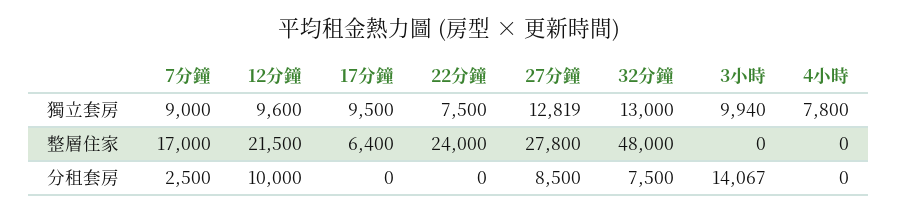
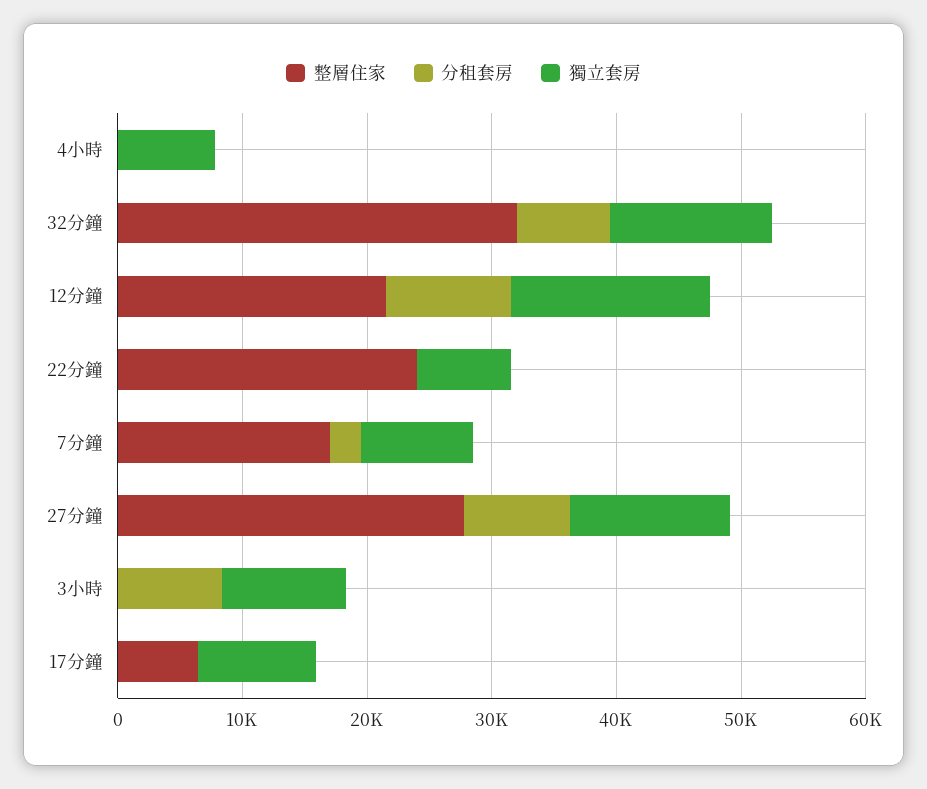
獨立套房, 12分鐘: 9600 -> 16000
整層住家, 32分鐘: 48000 -> 32000
分租套房, 3小時: 14067 -> 8000

